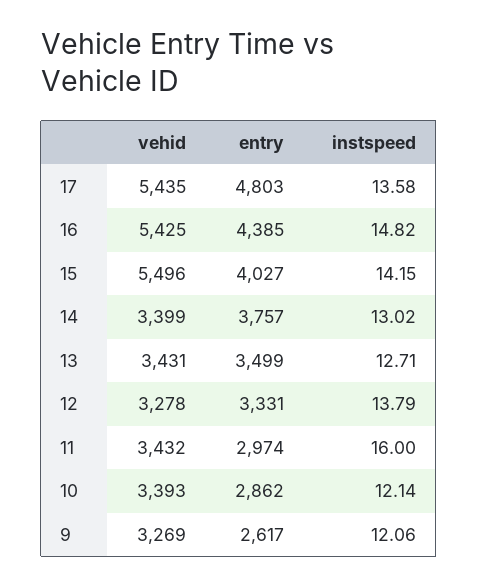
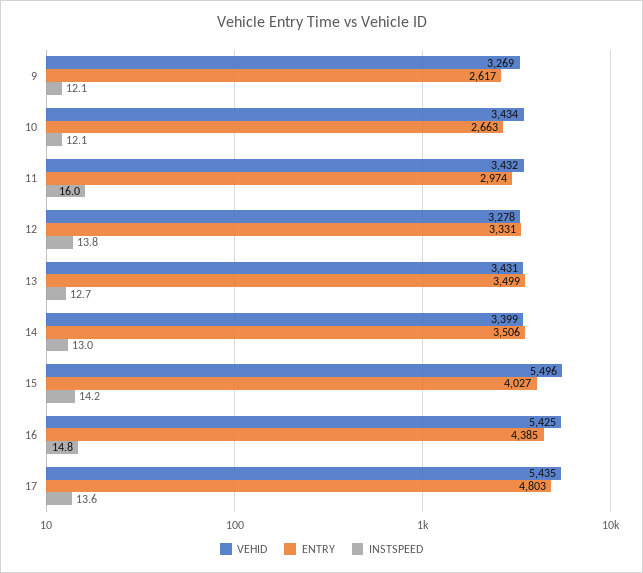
entry, 14: 3757 -> 3506
vehid, 10: 3393 -> 3434
entry, 10: 2862 -> 2663

